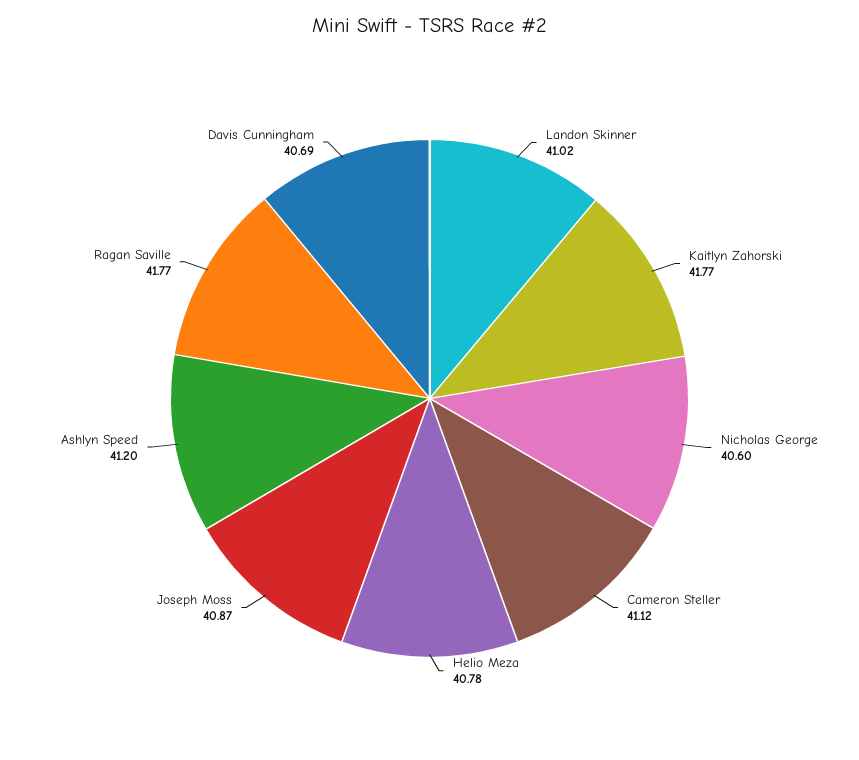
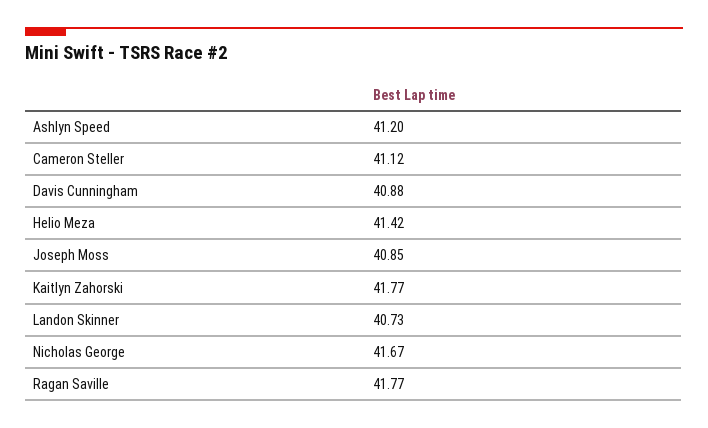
Landon Skinner: 41.02 -> 40.73
Nicholas George: 40.6 -> 41.67
Helio Meza: 40.78 -> 41.42
Joseph Moss: 40.87 -> 40.85
Davis Cunningham: 40.69 -> 40.88

